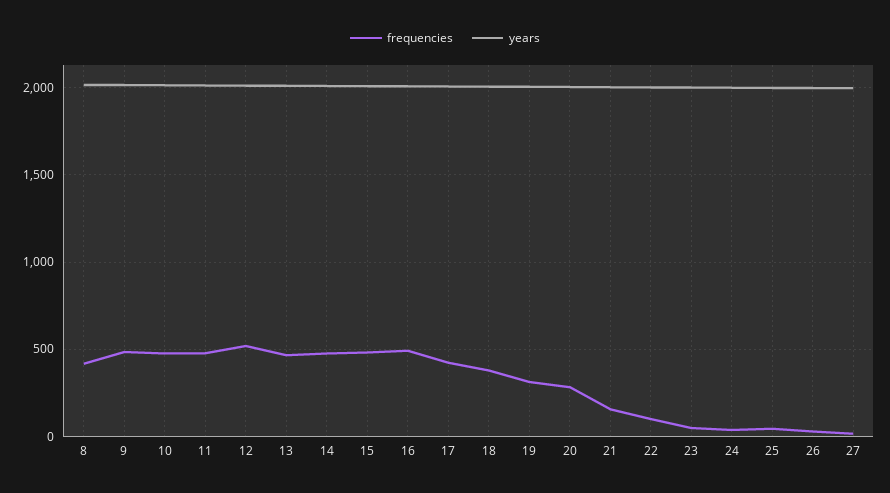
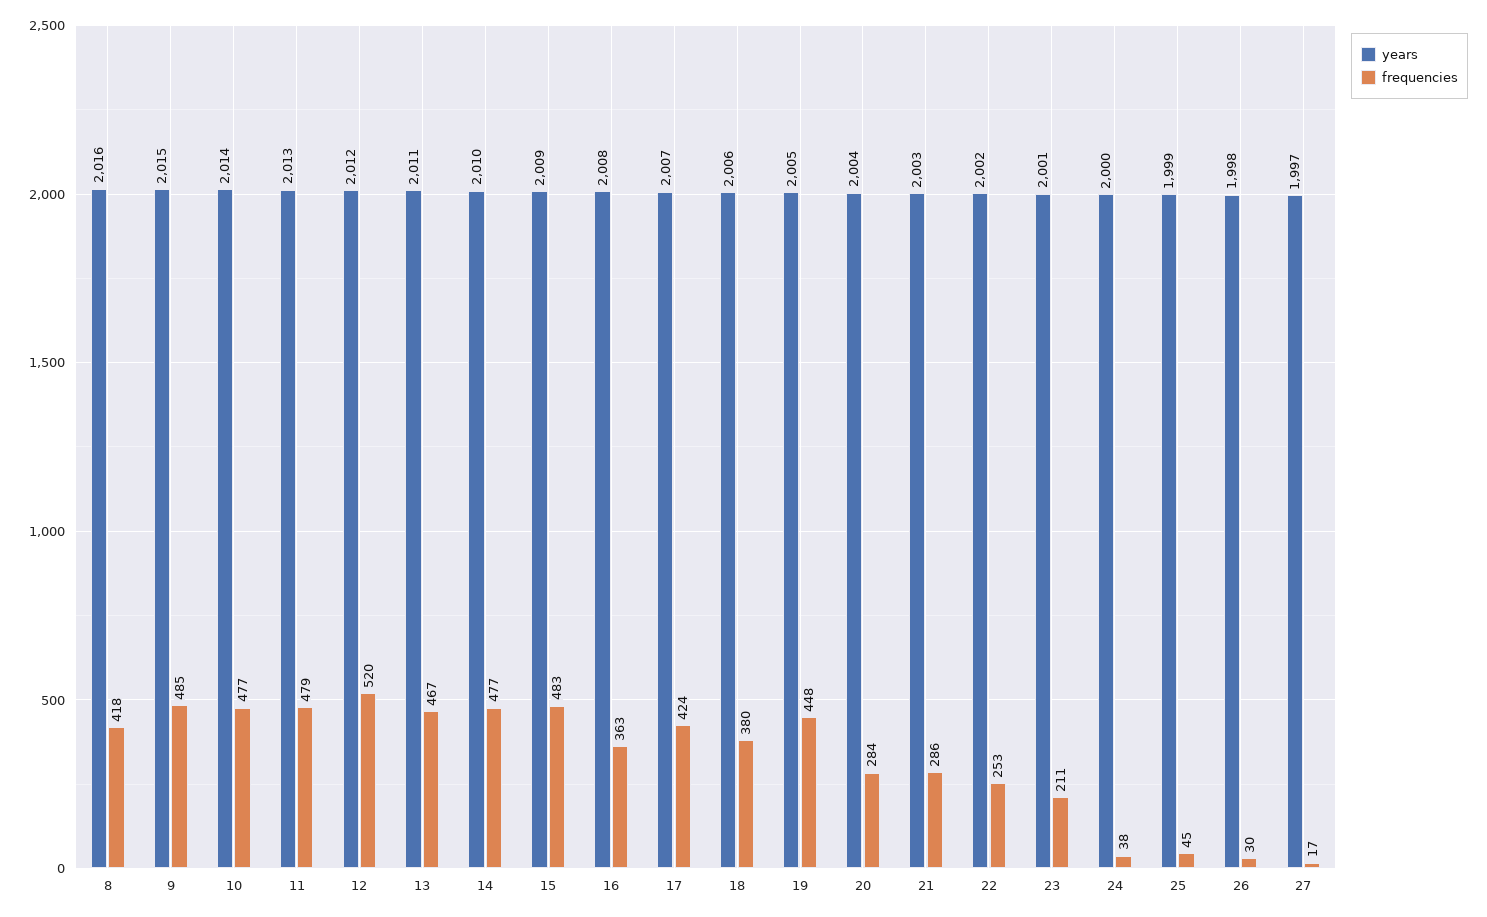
frequencies, 16: 500 -> 363
frequencies, 19: 300 -> 448
frequencies, 21: 150 -> 286
frequencies, 22: 100 -> 253
frequencies, 23: 50 -> 211

